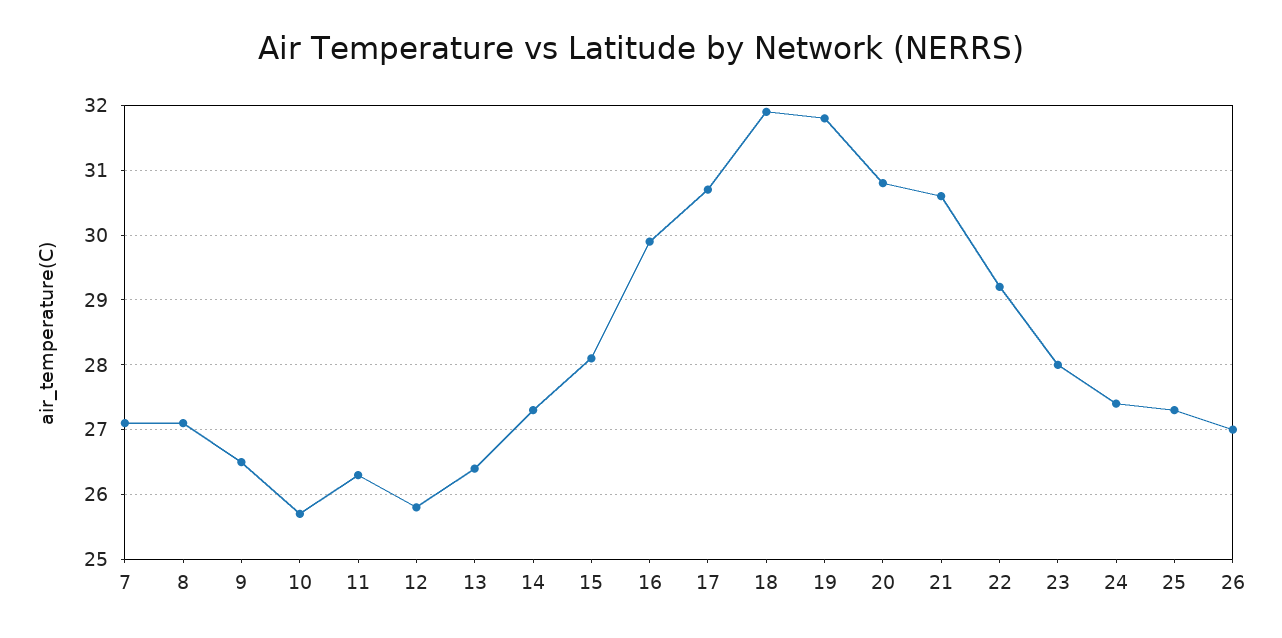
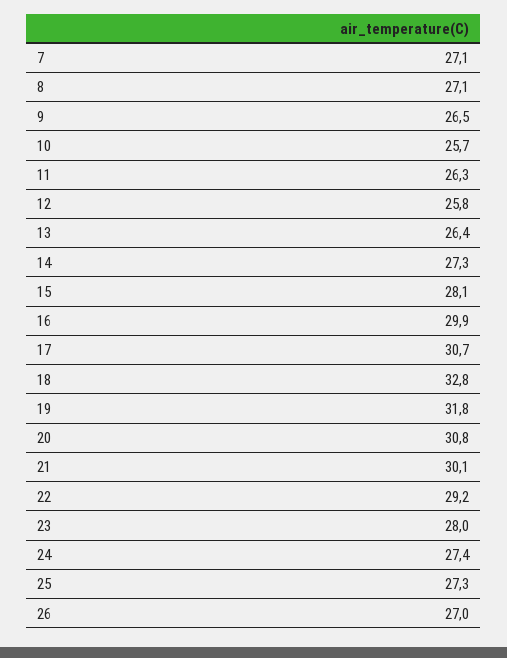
18: 31.9 -> 32.8
21: 30.6 -> 30.1

